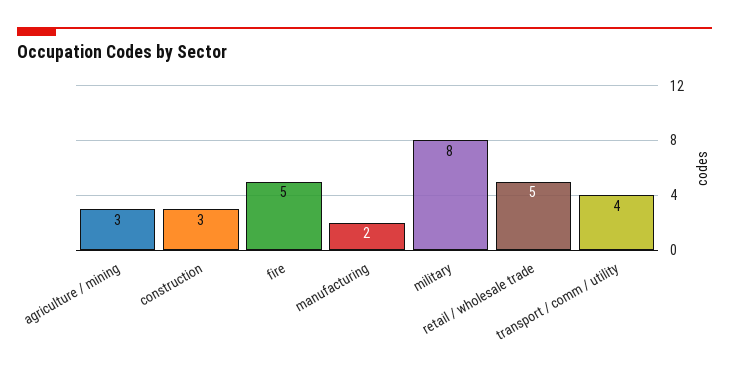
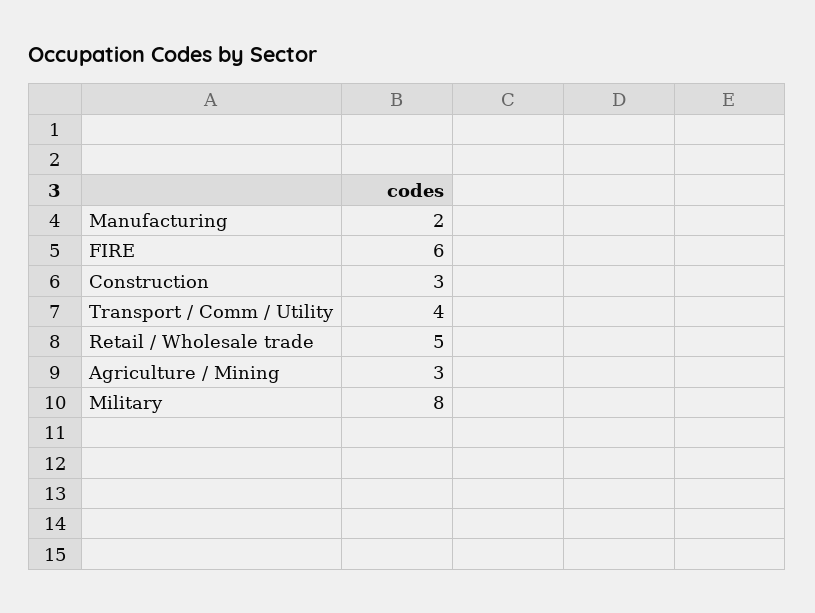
fire: 5 -> 6

